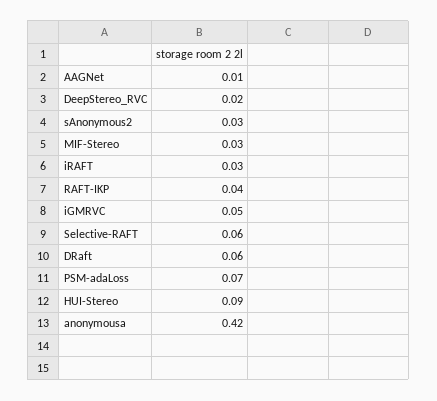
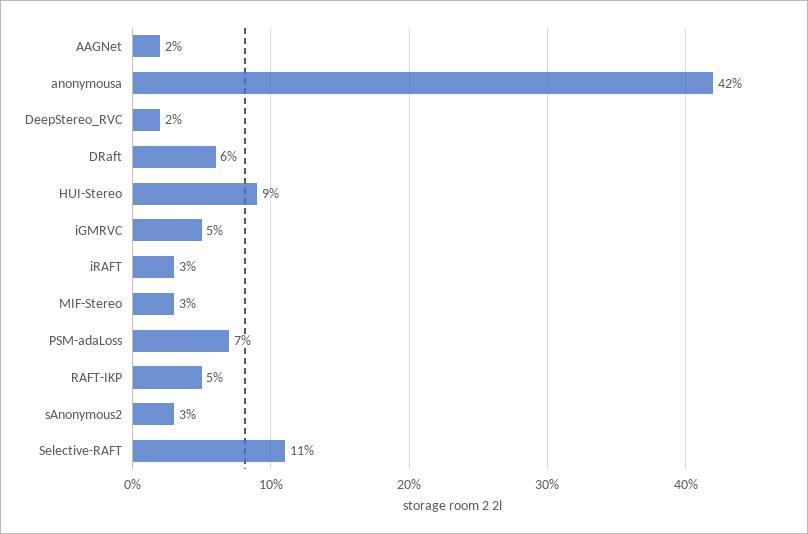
AAGNet: 0.01 -> 0.02
RAFT-IKP: 0.04 -> 0.05
Selective-RAFT: 0.06 -> 0.11

